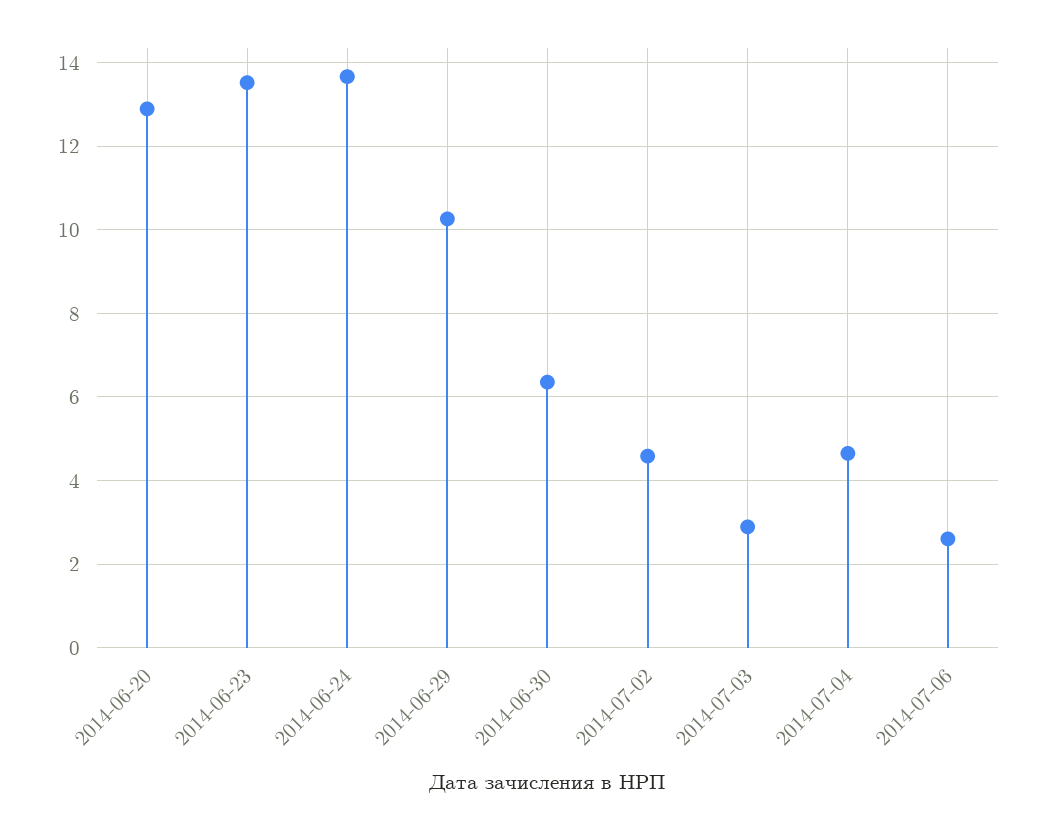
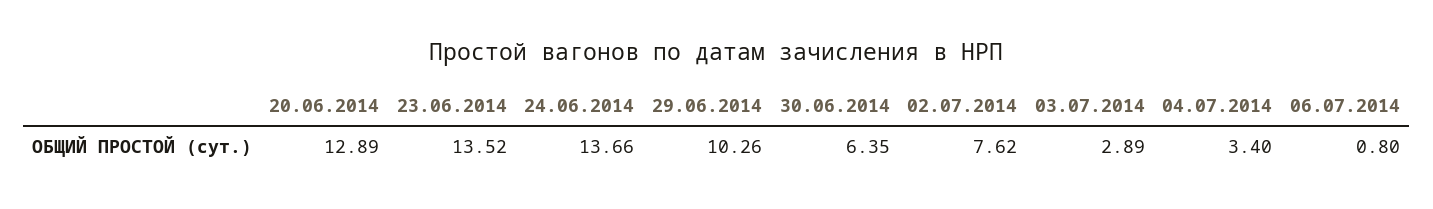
2014-07-02: 4.6 -> 7.62
2014-07-04: 4.6 -> 3.4
2014-07-06: 2.6 -> 0.8

